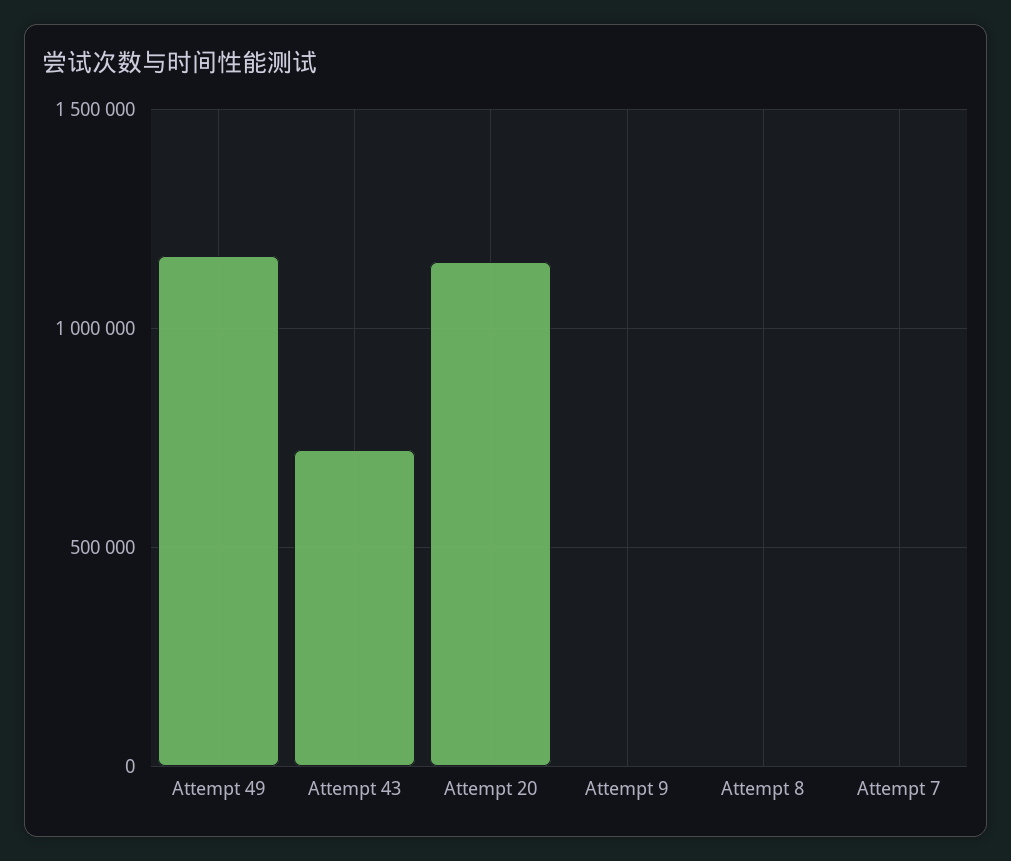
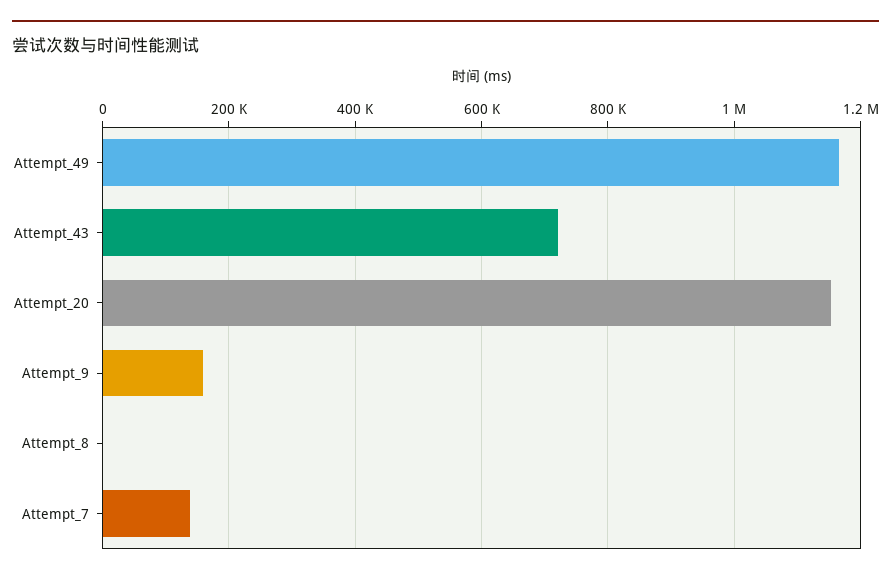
Attempt 9: 0 -> 160000
Attempt 7: 0 -> 140000

